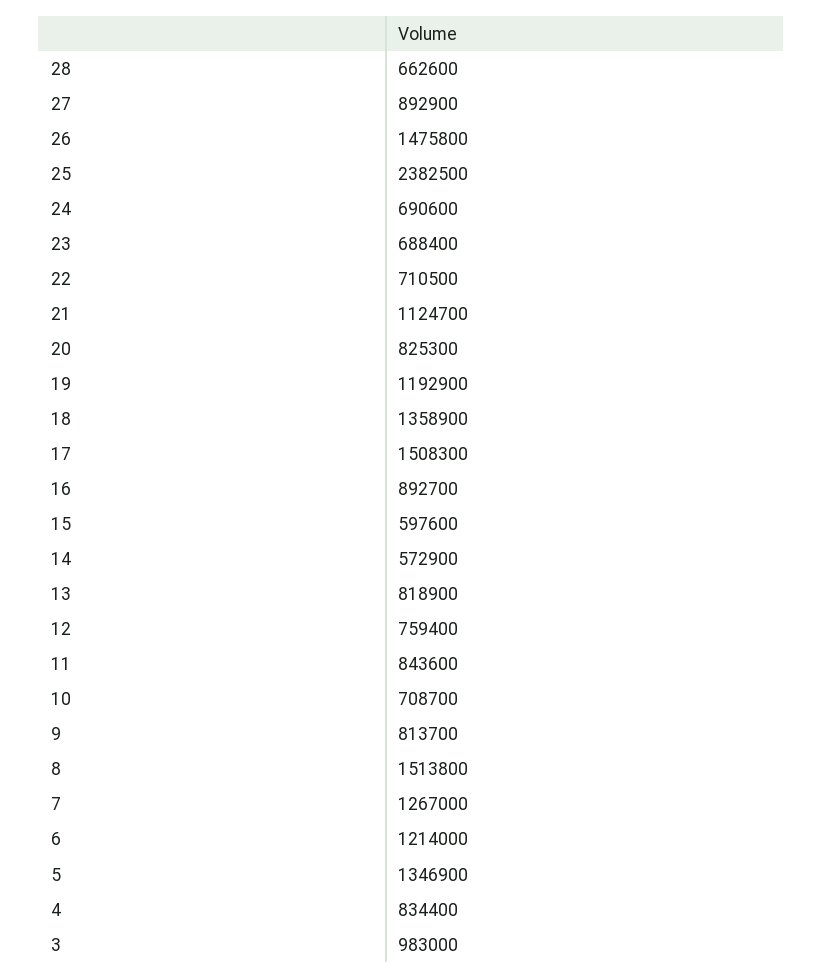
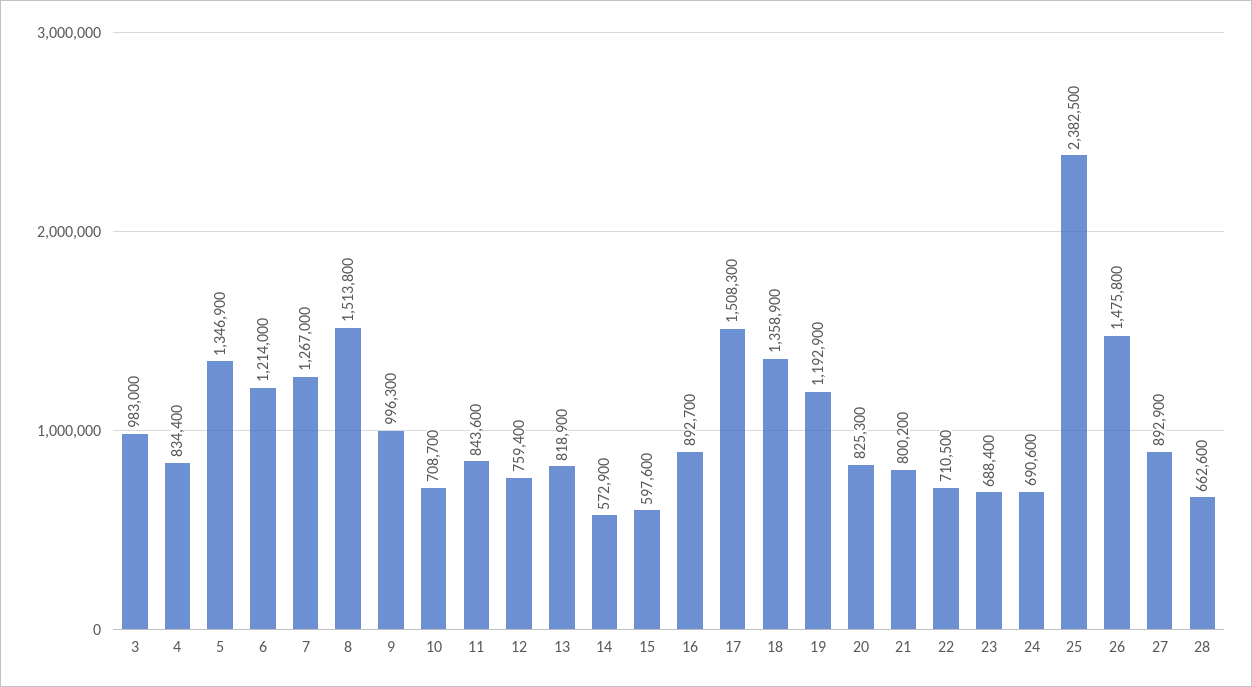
21: 1124700 -> 800200
9: 813700 -> 996300

